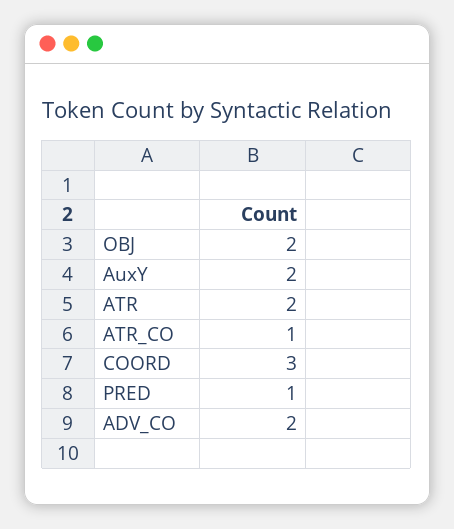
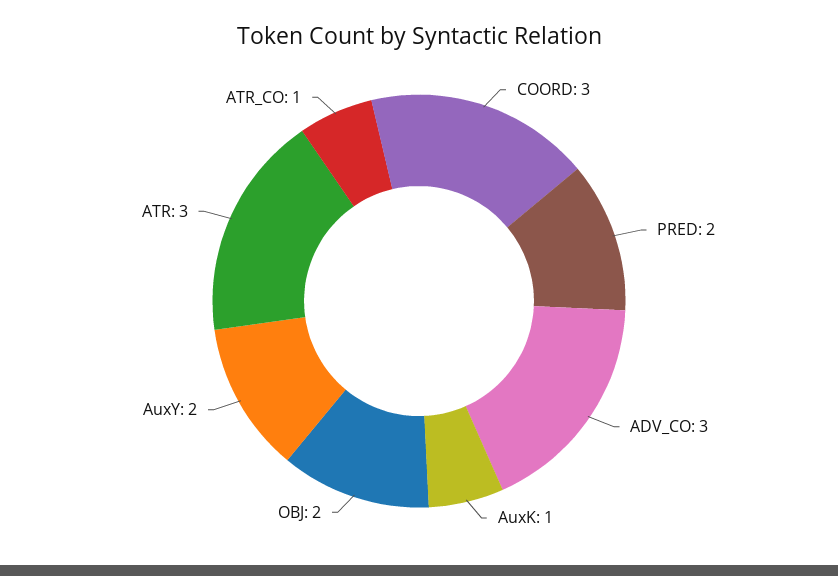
ATR: 2 -> 3
PRED: 1 -> 2
ADV_CO: 2 -> 3
AuxK: none -> 1

